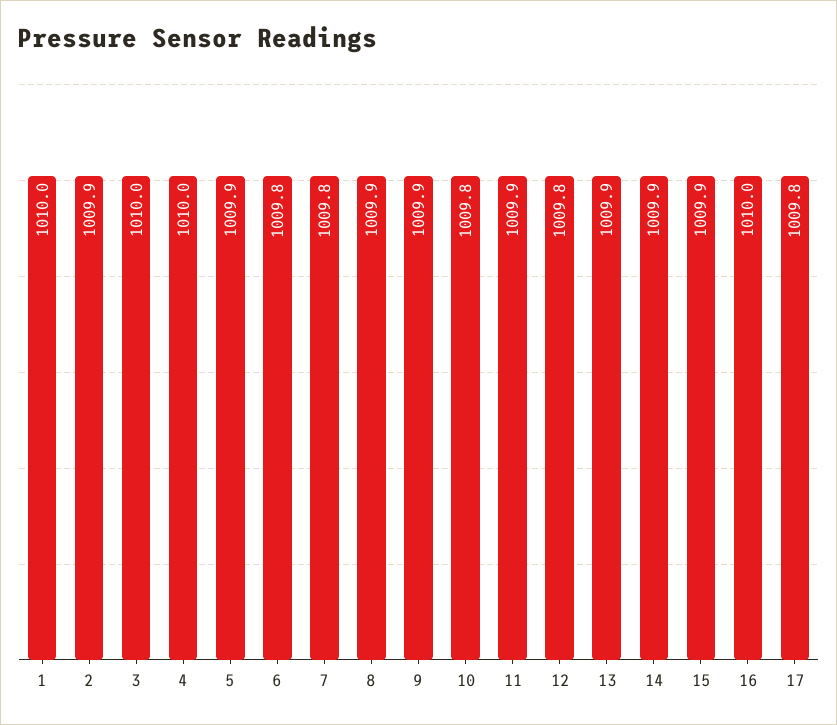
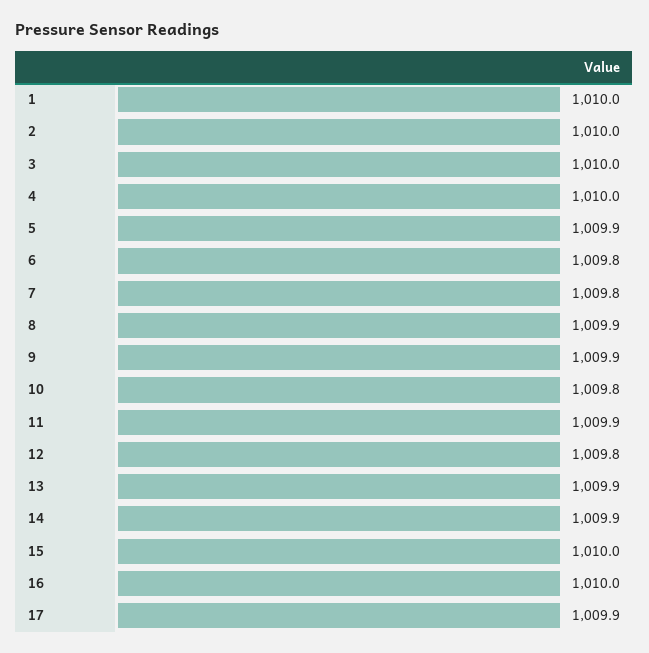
2: 1009.9 -> 1010
15: 1009.9 -> 1010
17: 1009.8 -> 1009.9

